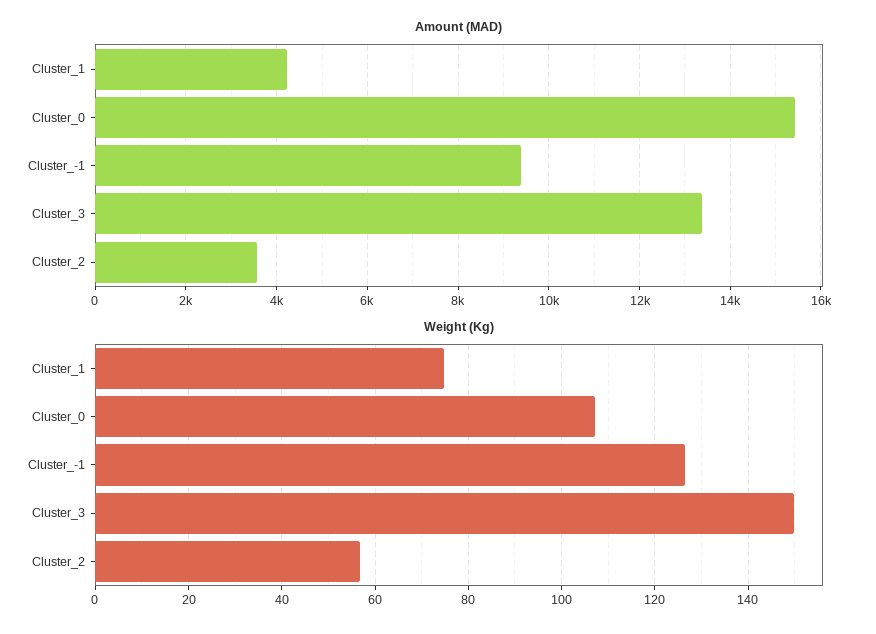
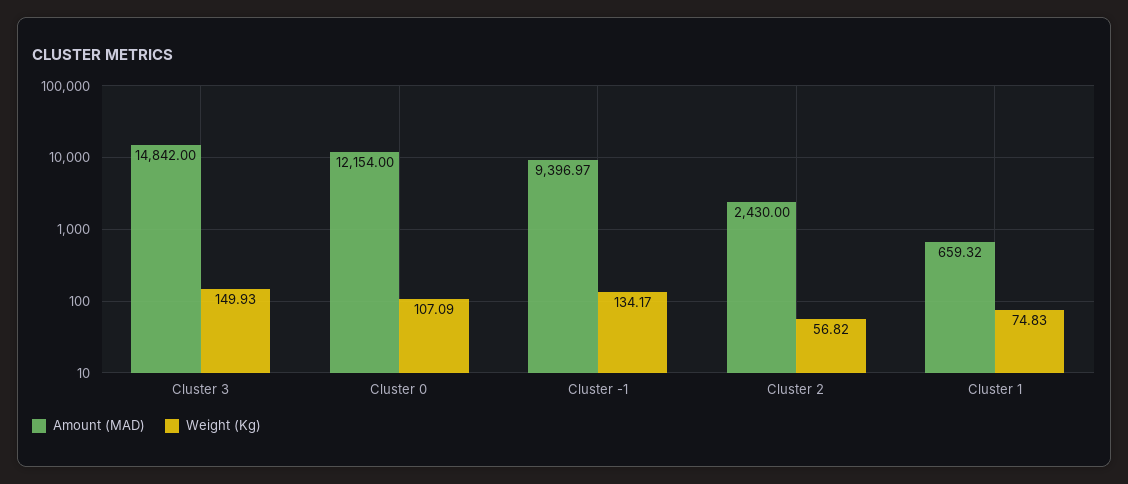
Amount (MAD), Cluster_1: 4200 -> 659.32
Amount (MAD), Cluster_0: 15400 -> 12154
Amount (MAD), Cluster_3: 13400 -> 14842
Amount (MAD), Cluster_2: 3600 -> 2430
Weight (Kg), Cluster_-1: 126 -> 134.17

